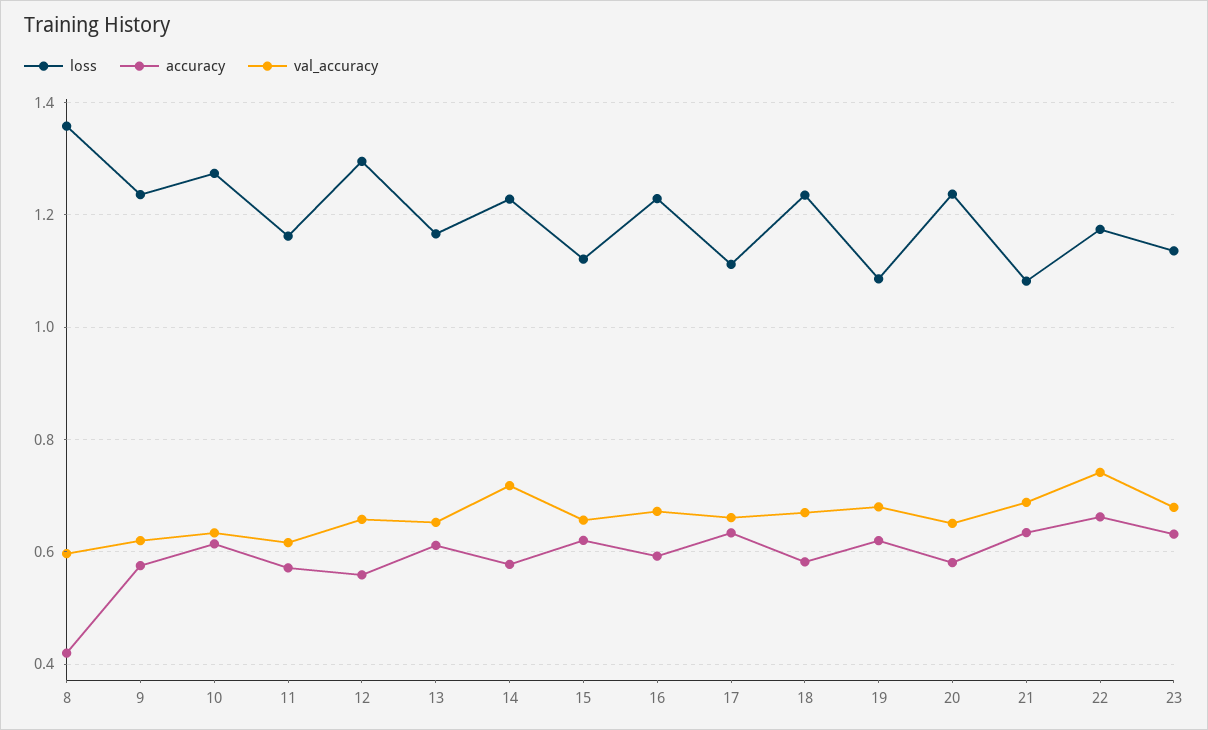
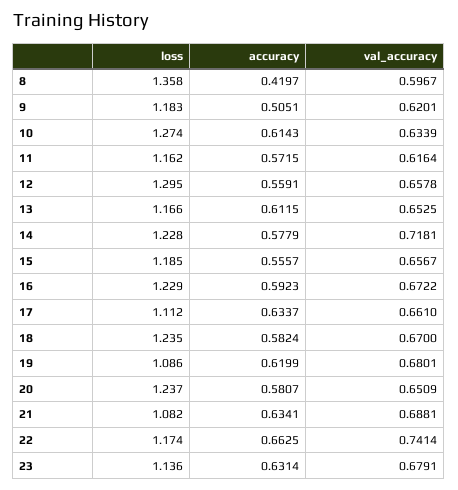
loss, 9: 1.24 -> 1.183
accuracy, 9: 0.58 -> 0.5051
loss, 15: 1.12 -> 1.185
accuracy, 15: 0.62 -> 0.5557

